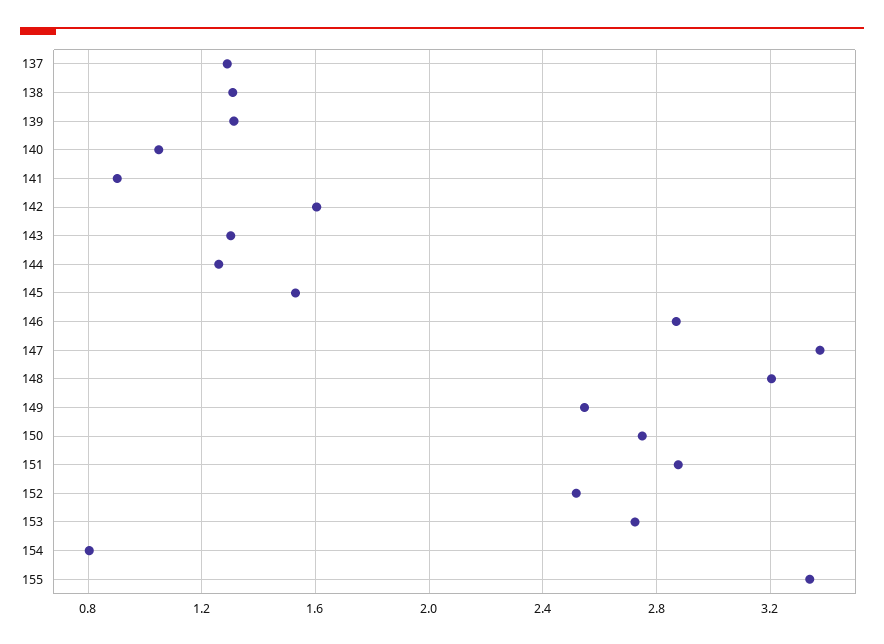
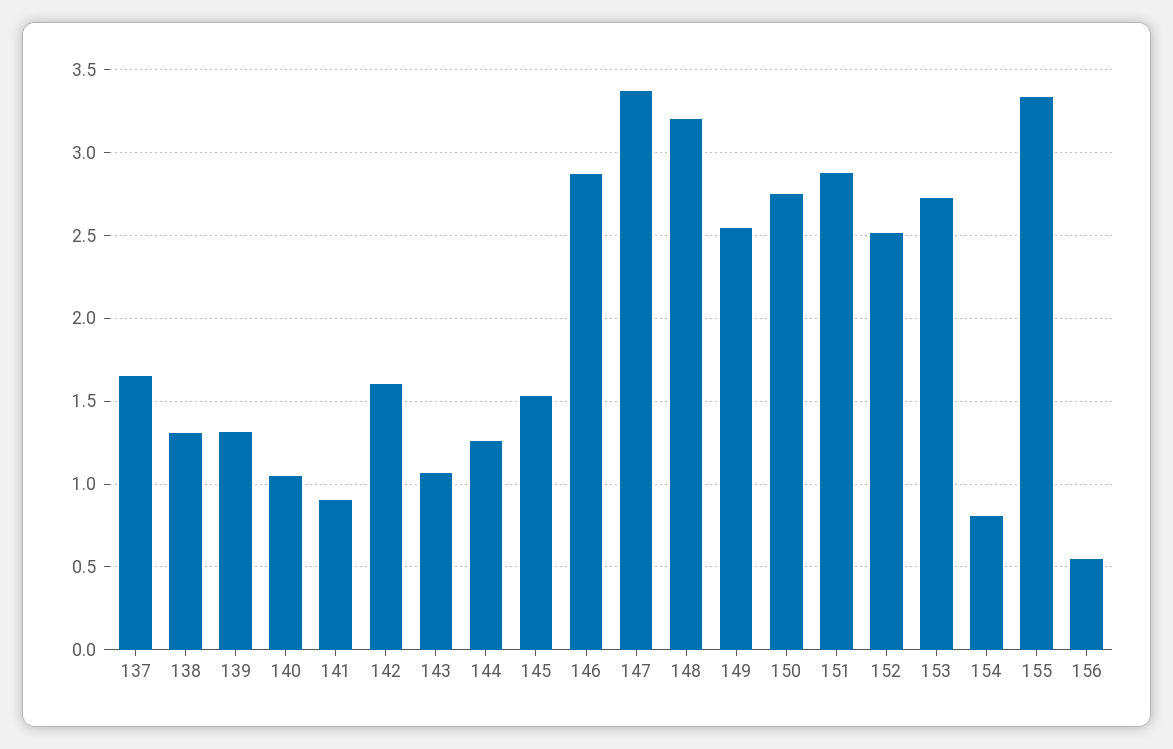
137: 1.3 -> 1.65
143: 1.3 -> 1.05
156: none -> 0.55

